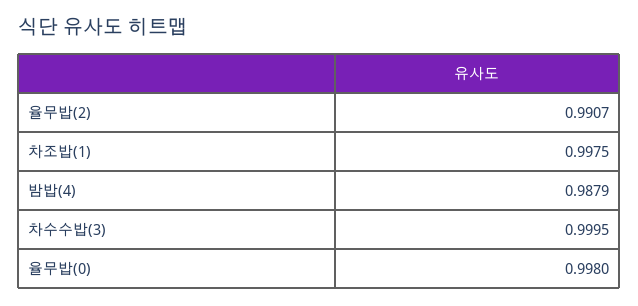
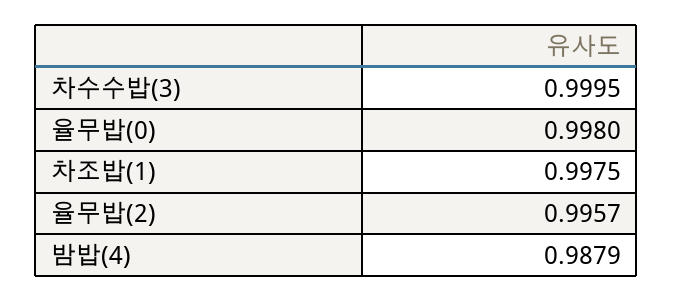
율무밥(2): 0.9907 -> 0.9957

